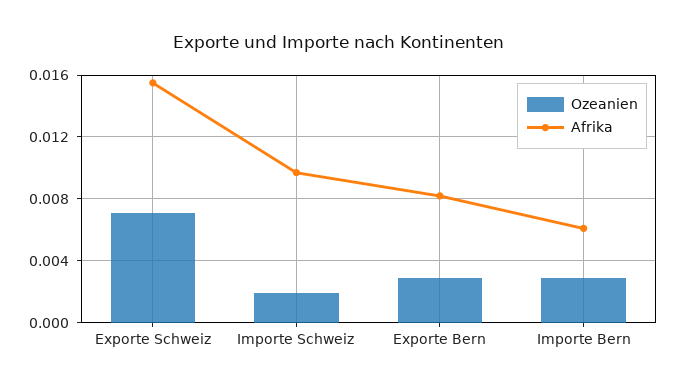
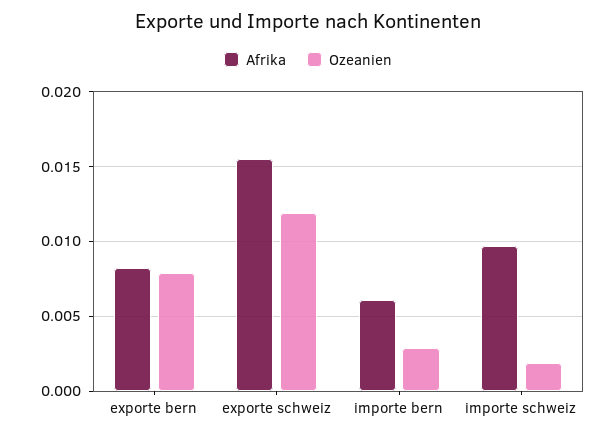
Ozeanien, Exporte Schweiz: 0.007 -> 0.012
Ozeanien, Exporte Bern: 0.003 -> 0.008

